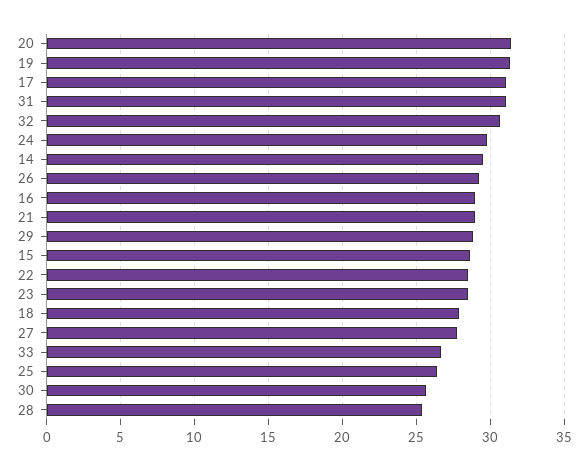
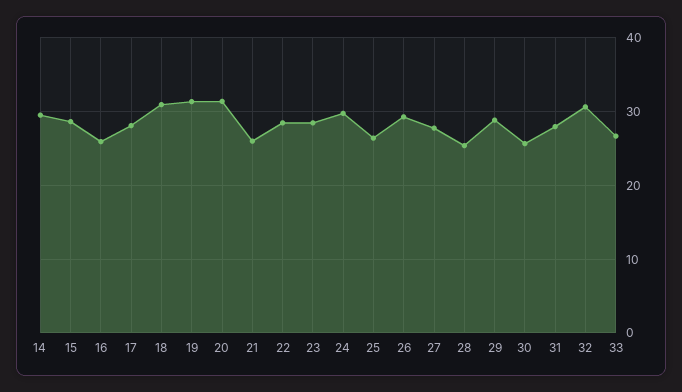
17: 31 -> 28
31: 31 -> 28
16: 29 -> 26
21: 29 -> 26
18: 28 -> 31

